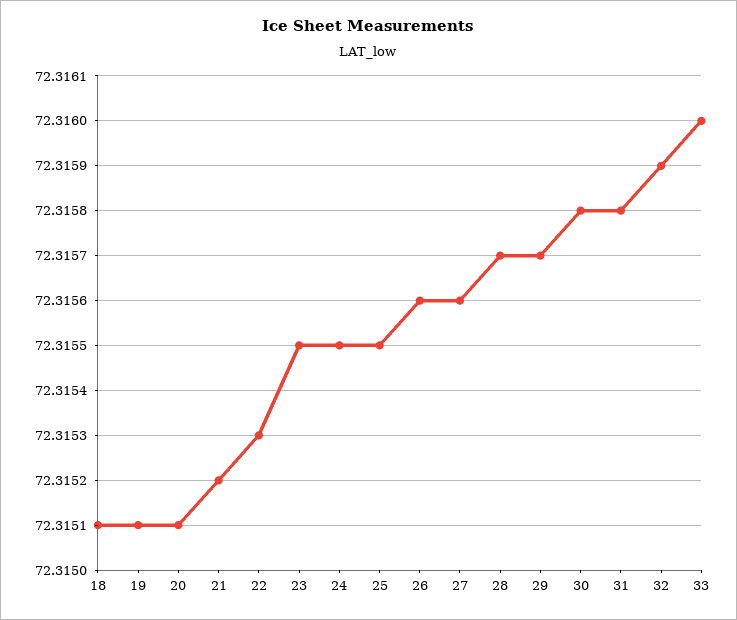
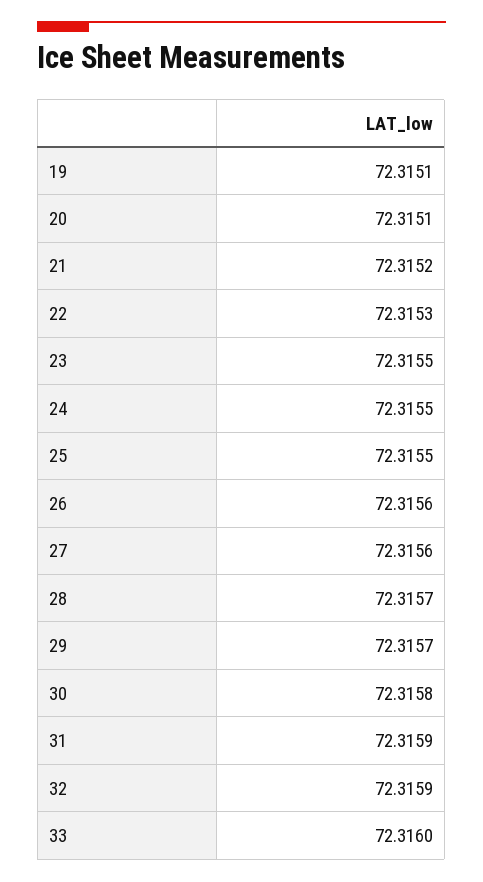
18: 72.3151 -> none
31: 72.3158 -> 72.3159

